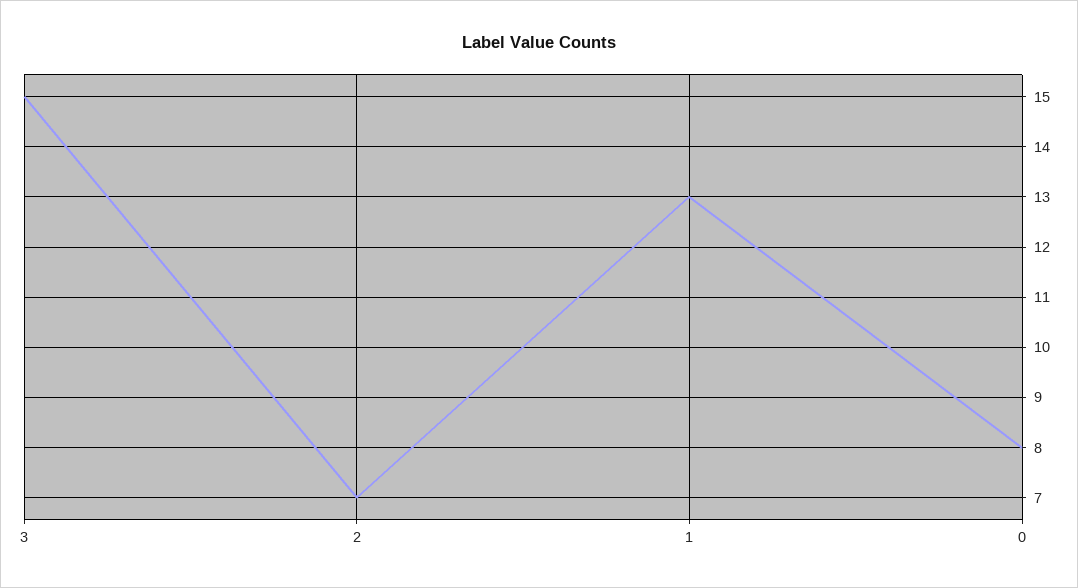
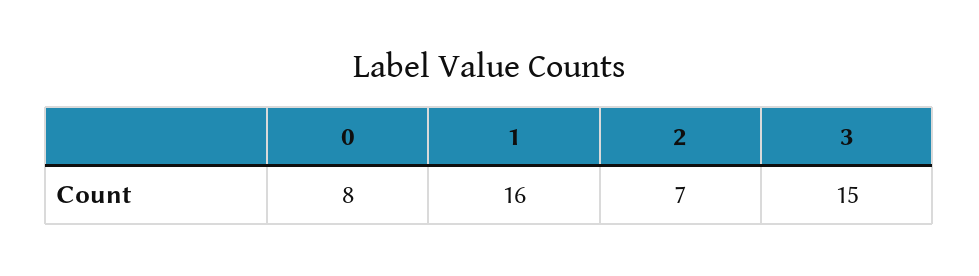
1: 13 -> 16

